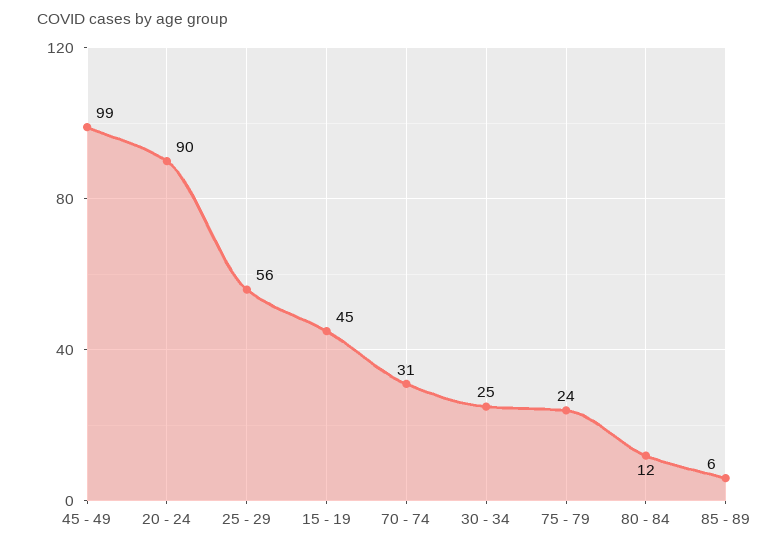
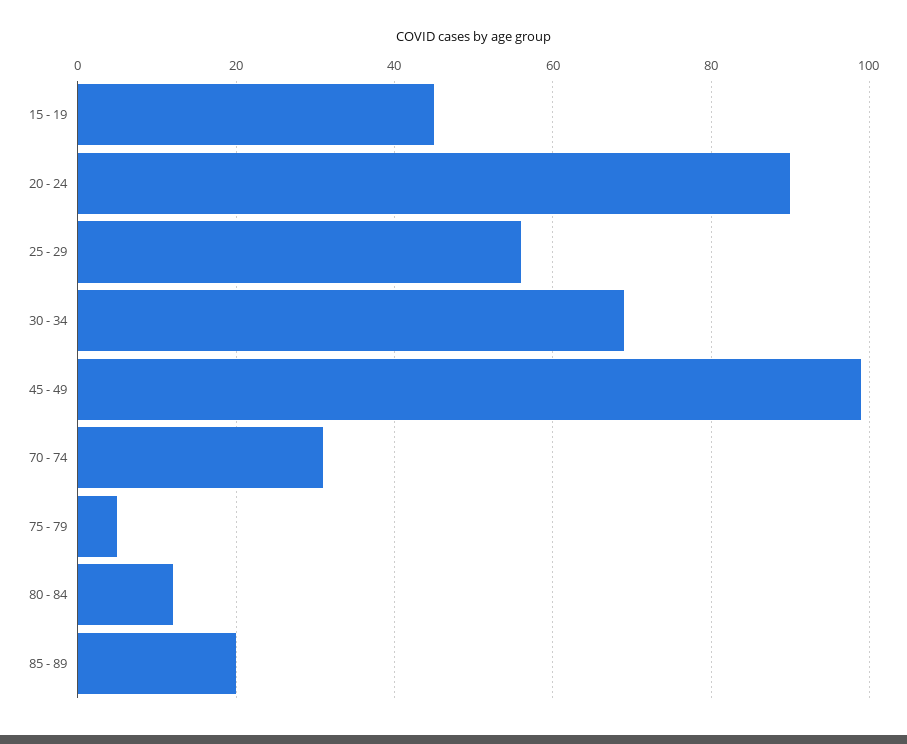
30 - 34: 25 -> 70
75 - 79: 24 -> 5
85 - 89: 6 -> 20

